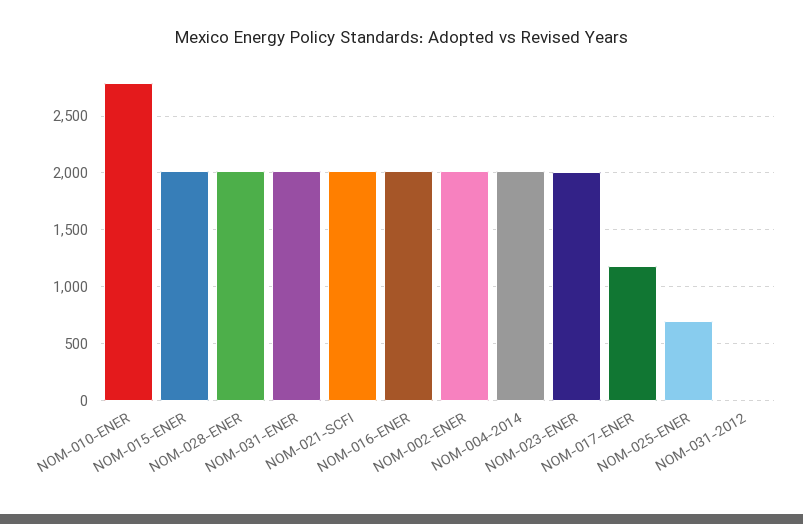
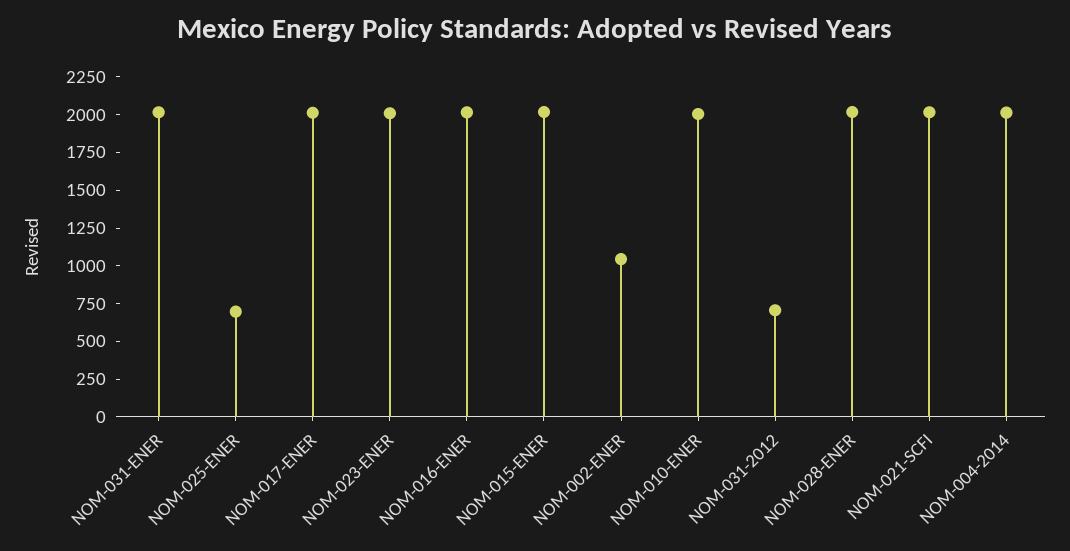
NOM-010-ENER: 2800 -> 2000
NOM-002-ENER: 2000 -> 1000
NOM-017-ENER: 1200 -> 2000
NOM-031-2012: 0 -> 750

